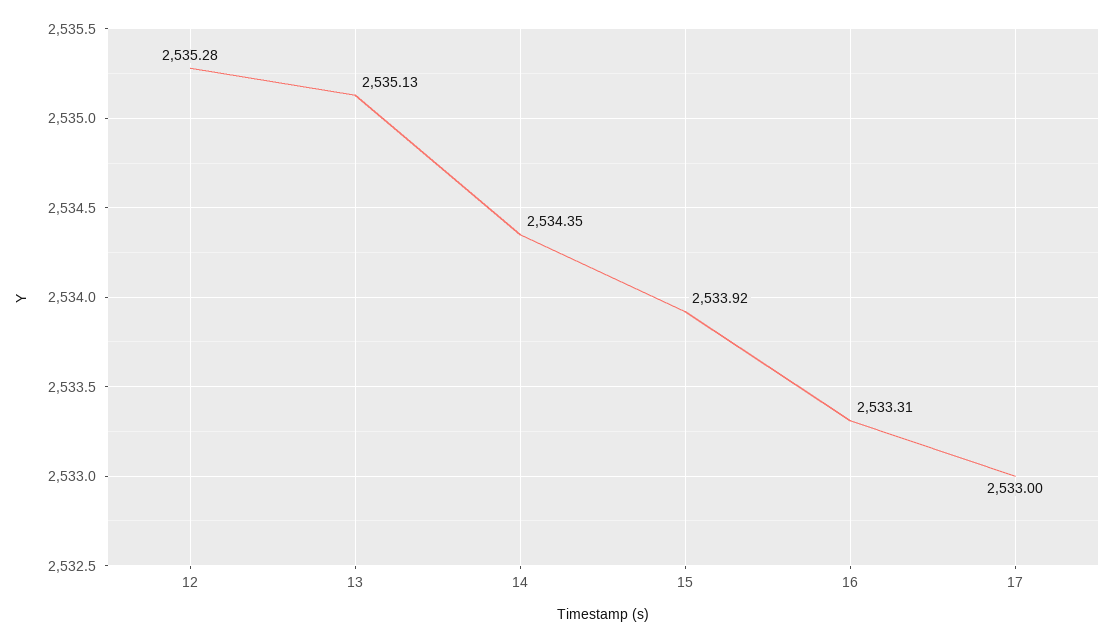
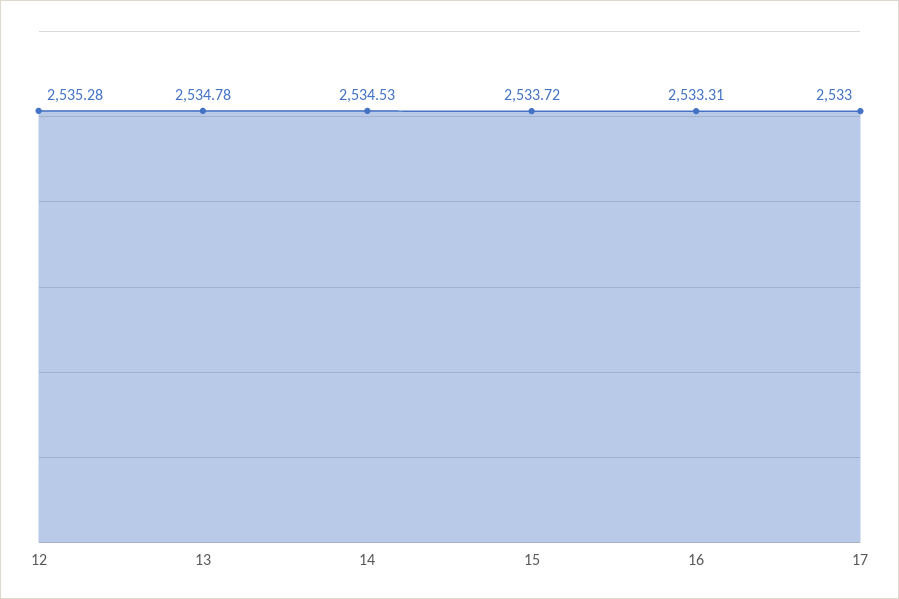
13: 2535.13 -> 2534.78
14: 2534.35 -> 2534.53
15: 2533.92 -> 2533.72

